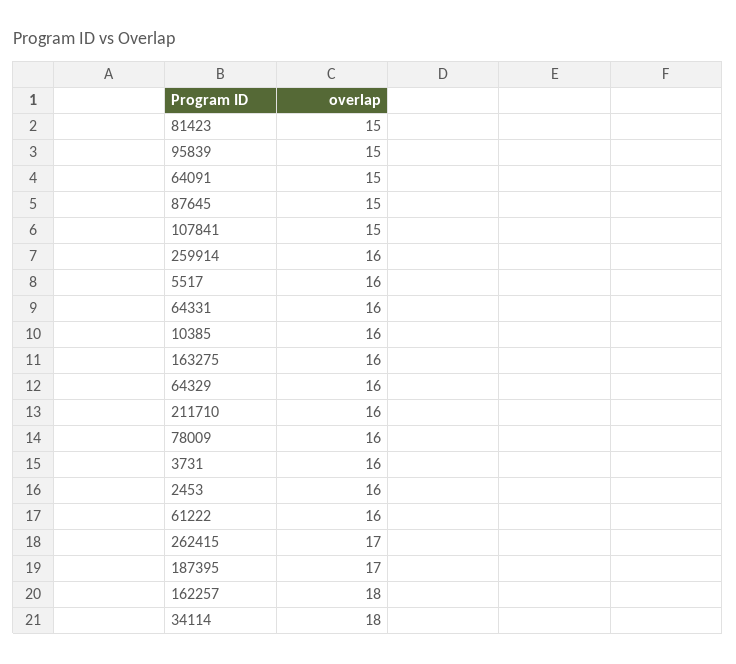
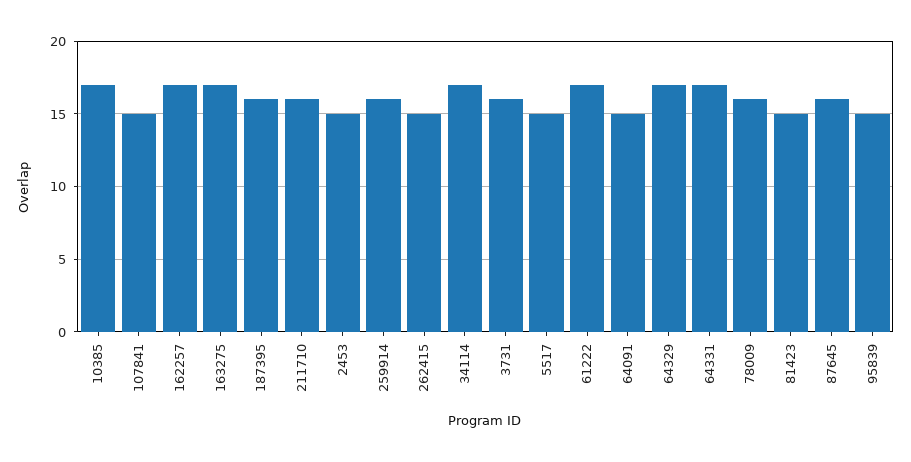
87645: 15 -> 16
5517: 16 -> 15
64331: 16 -> 17
10385: 16 -> 17
163275: 16 -> 17
64329: 16 -> 17
2453: 16 -> 15
61222: 16 -> 17
262415: 17 -> 15
187395: 17 -> 16
162257: 18 -> 17
34114: 18 -> 17

